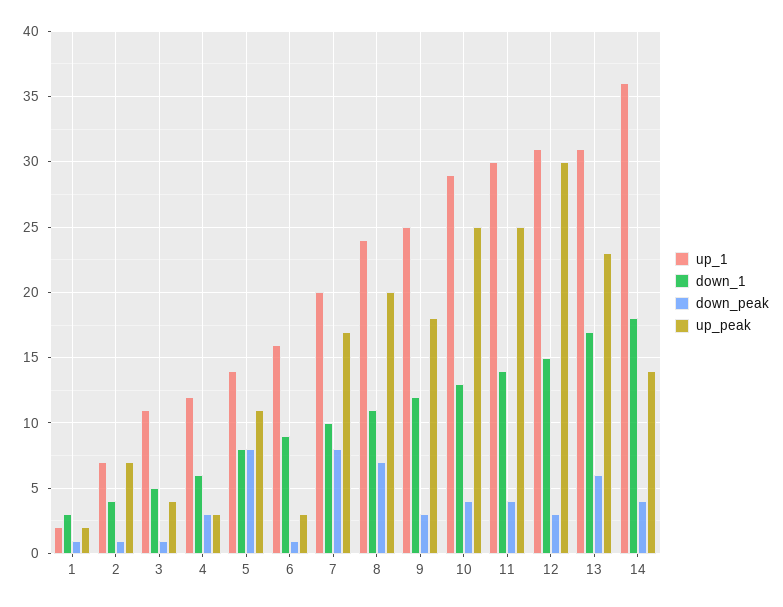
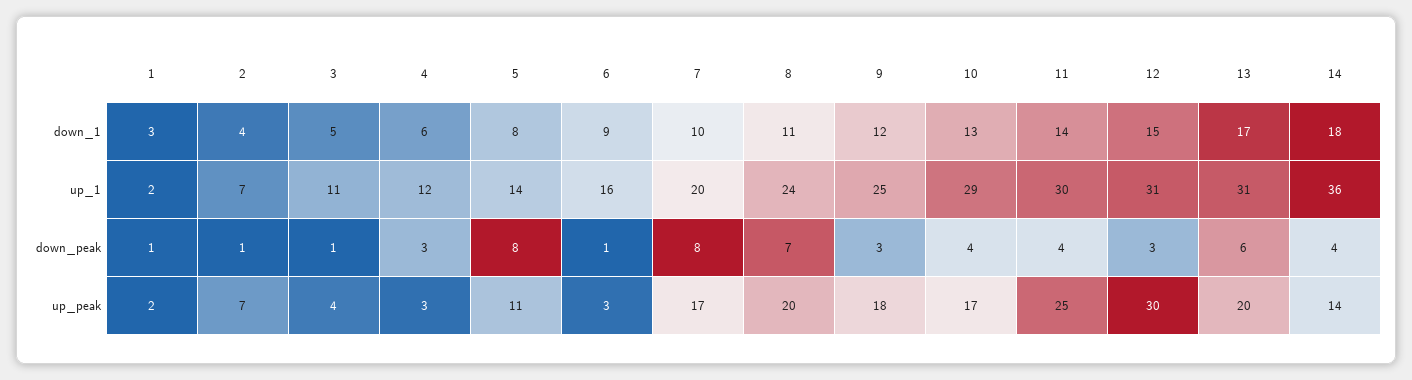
up_peak, 10: 25 -> 17
up_peak, 13: 23 -> 20

